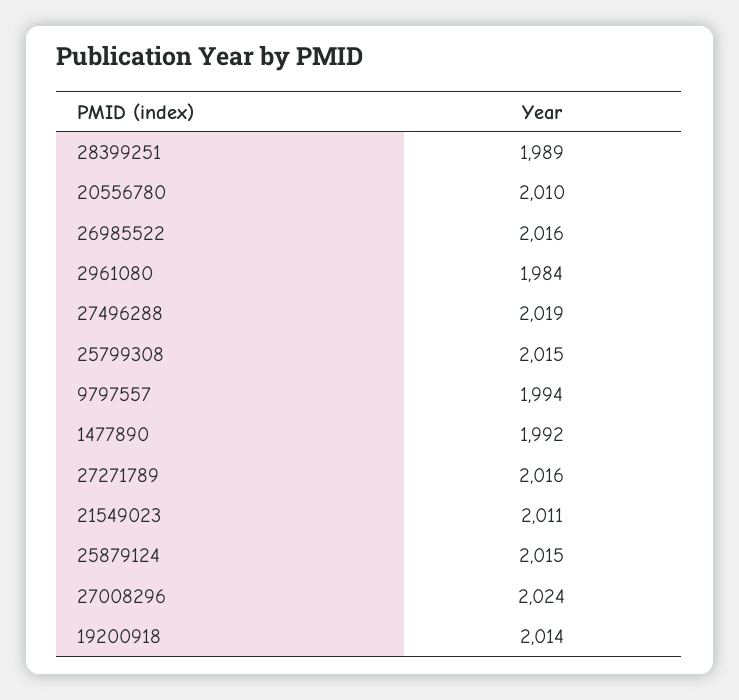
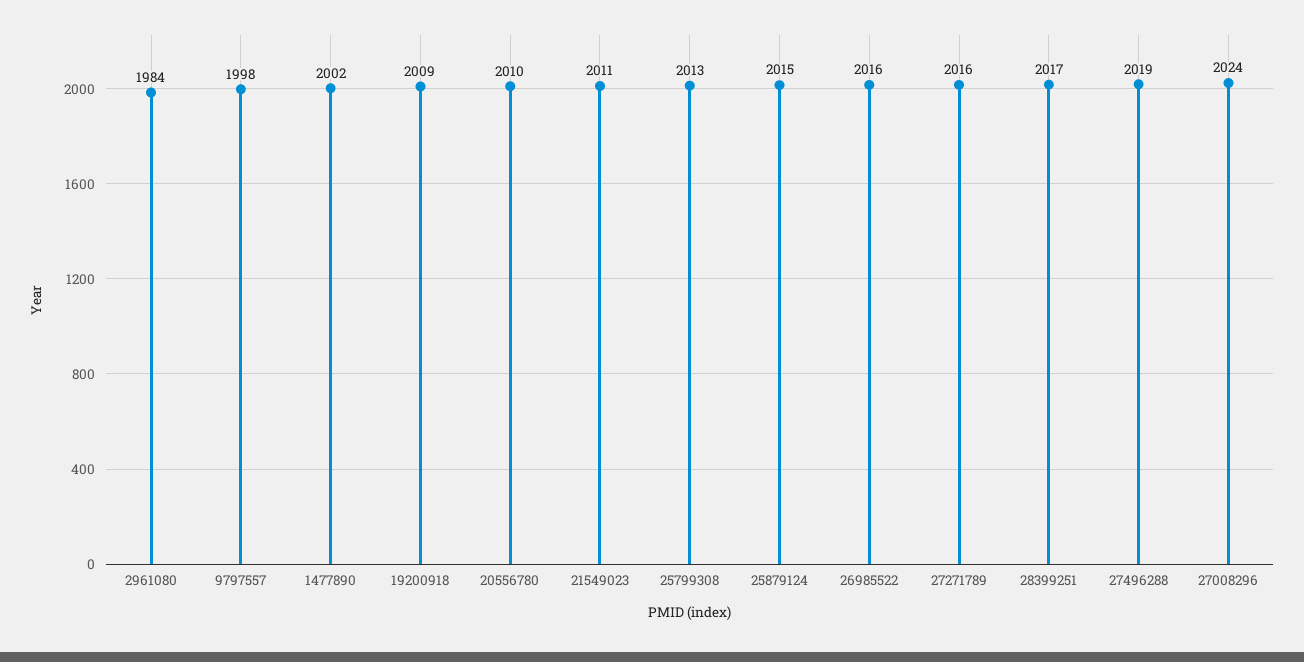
28399251: 1989 -> 2017
25799308: 2015 -> 2013
9797557: 1994 -> 1998
1477890: 1992 -> 2002
19200918: 2014 -> 2009

